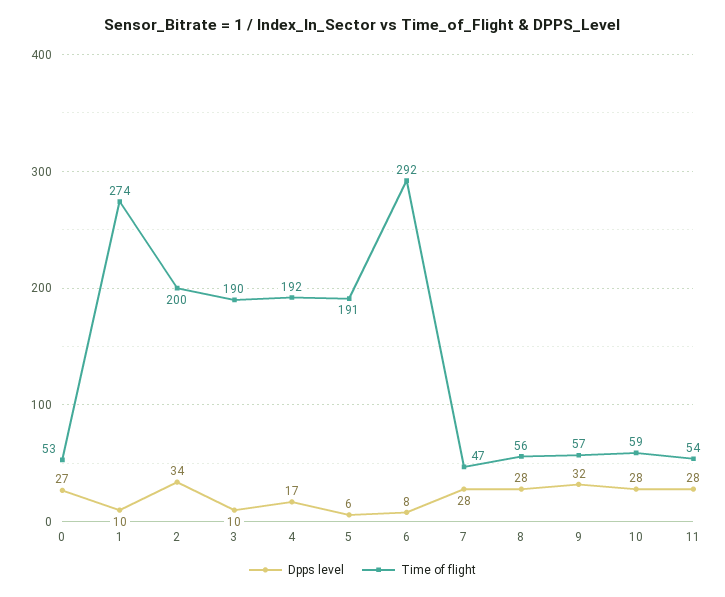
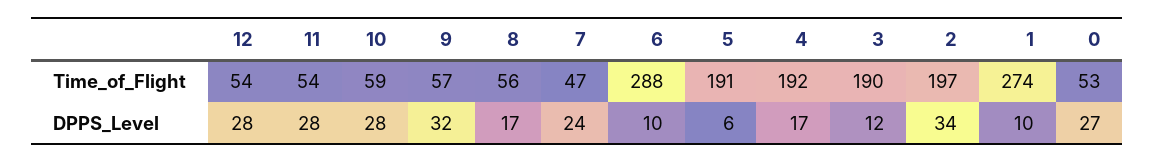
Time of flight, 2: 200 -> 197
Dpps level, 3: 10 -> 12
Dpps level, 6: 8 -> 10
Time of flight, 6: 292 -> 288
Dpps level, 7: 28 -> 24
Dpps level, 8: 28 -> 17
Time of flight, 12: none -> 54
Dpps level, 12: none -> 28

